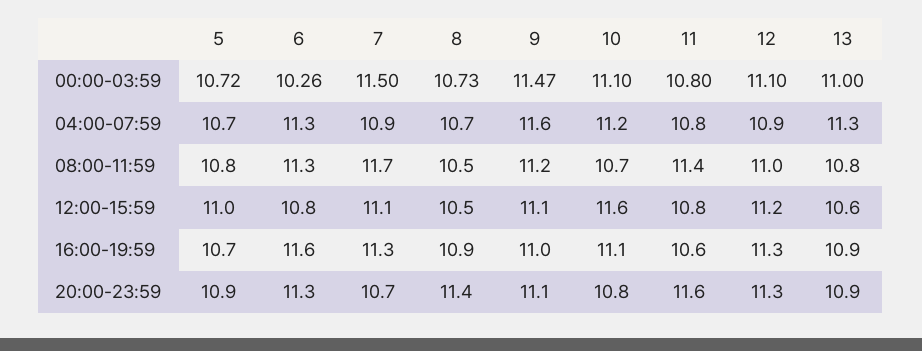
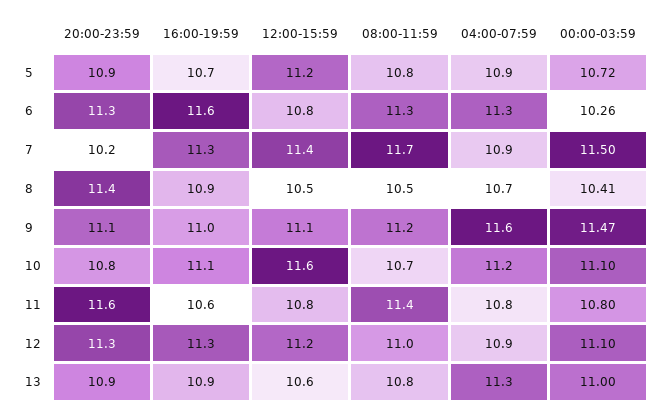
8, 00:00-03:59: 10.73 -> 10.41
5, 04:00-07:59: 10.7 -> 10.9
5, 12:00-15:59: 11 -> 11.2
7, 12:00-15:59: 11.1 -> 11.4
7, 20:00-23:59: 10.7 -> 10.2

